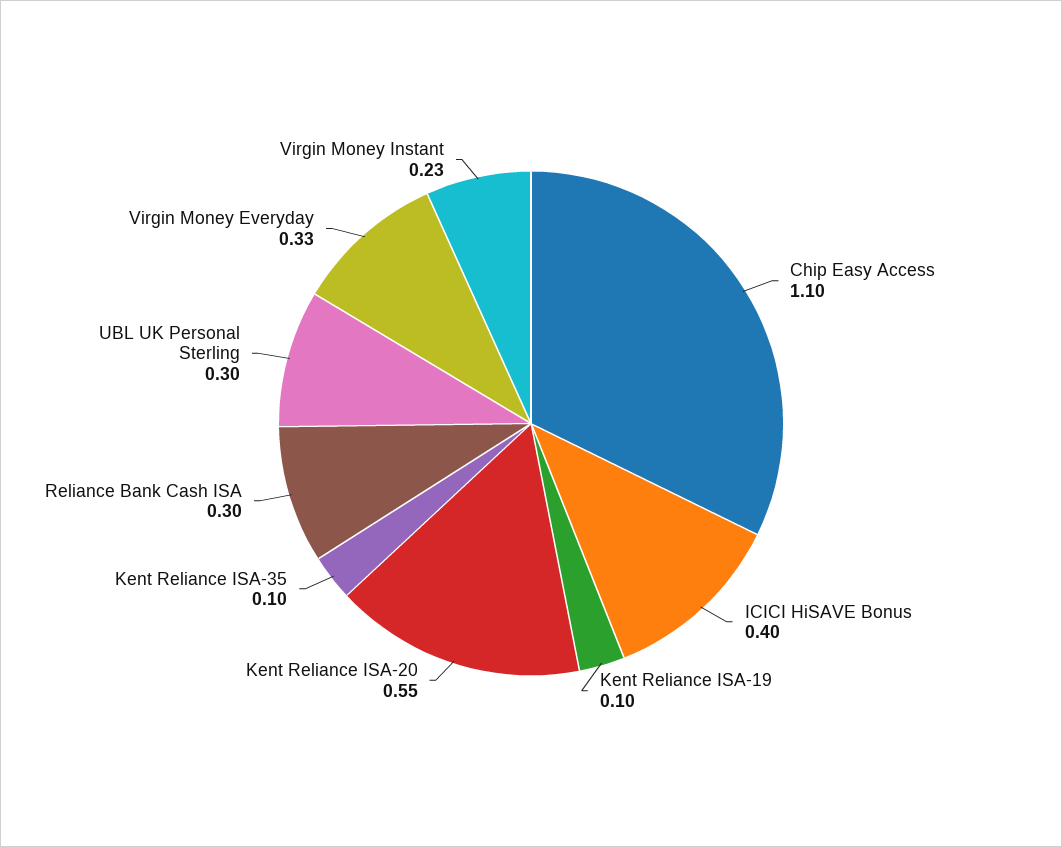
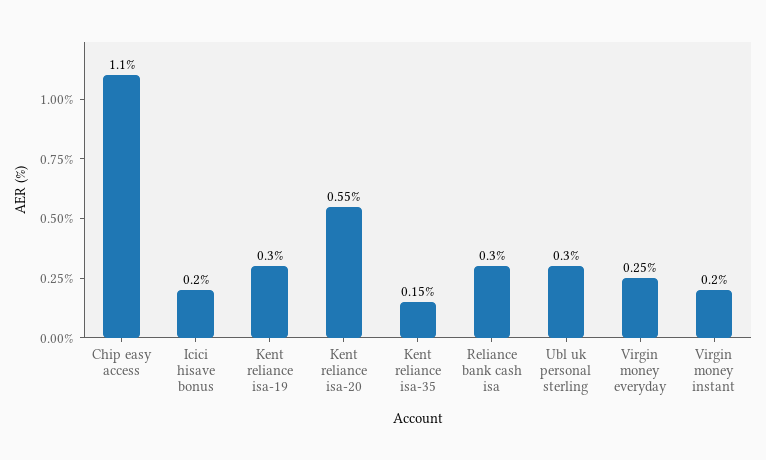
ICICI HiSAVE Bonus: 0.4 -> 0.2
Kent Reliance ISA-19: 0.1 -> 0.3
Kent Reliance ISA-35: 0.1 -> 0.15
Virgin Money Everyday: 0.33 -> 0.25
Virgin Money Instant: 0.23 -> 0.2

